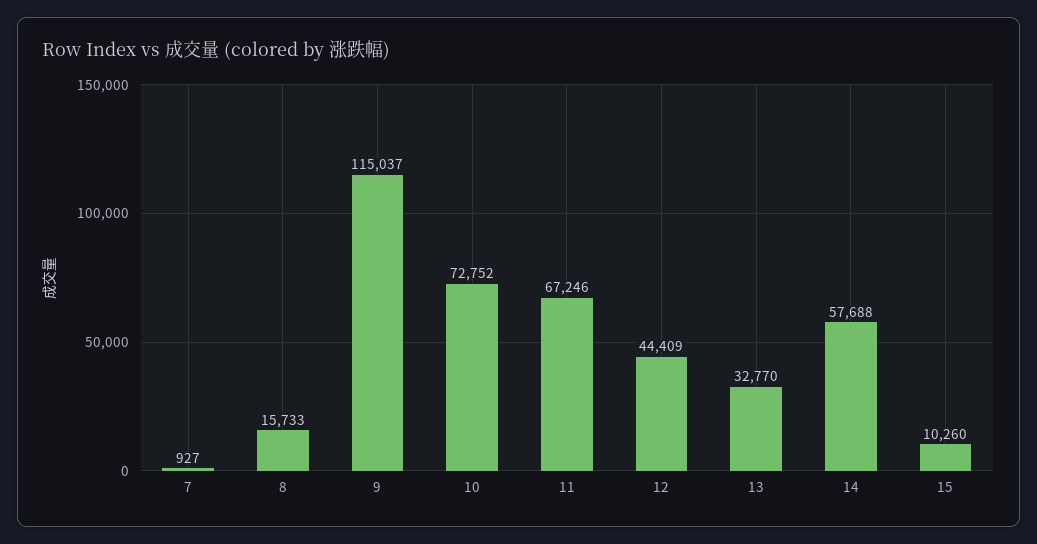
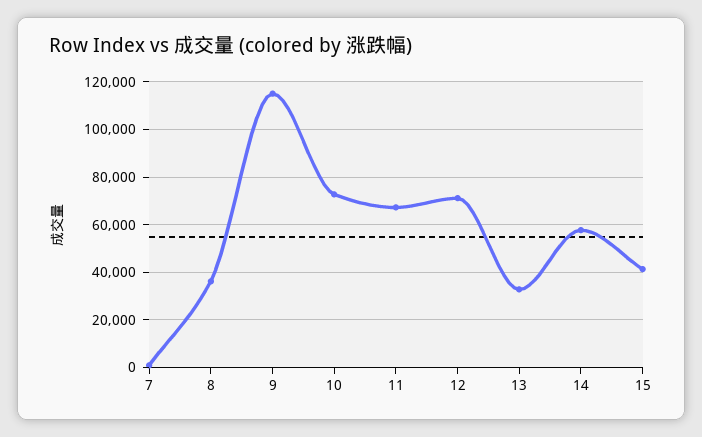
8: 15733 -> 35000
12: 44409 -> 70000
15: 10260 -> 40000

